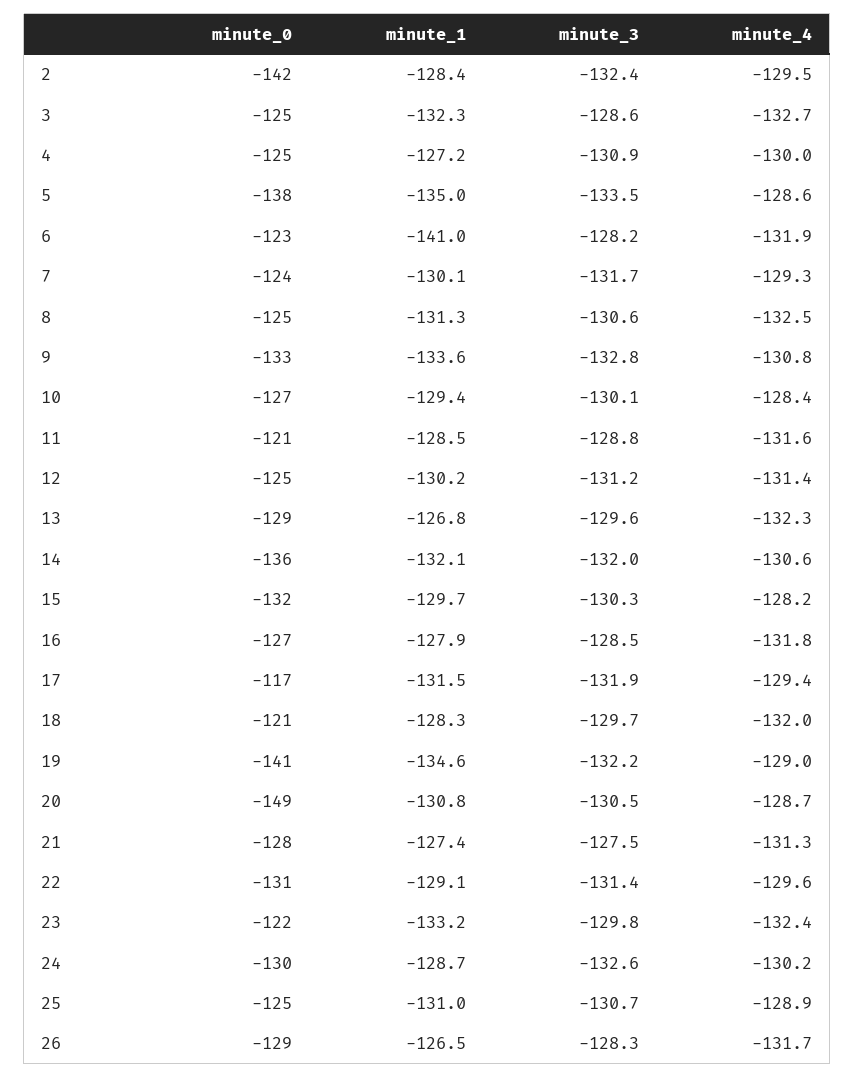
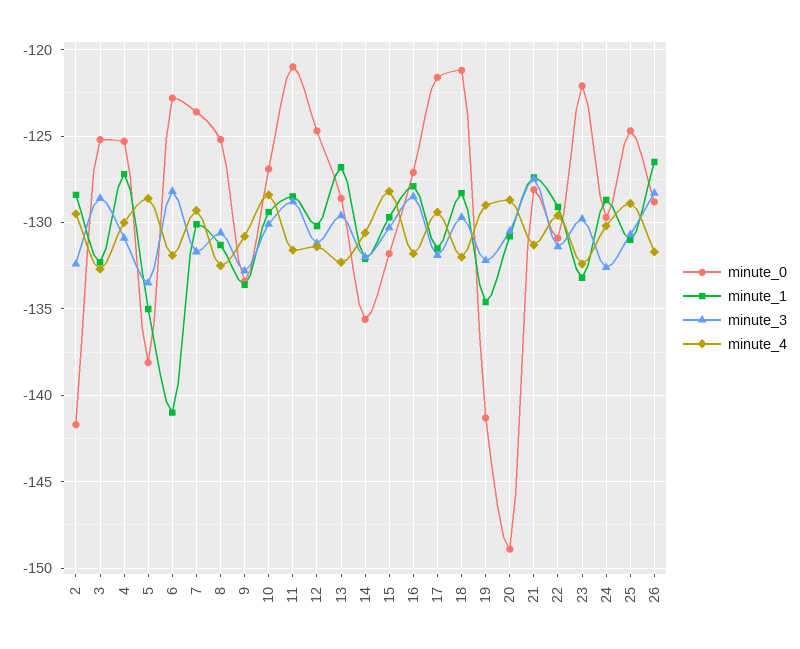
minute_0, 17: -117 -> -121.5

